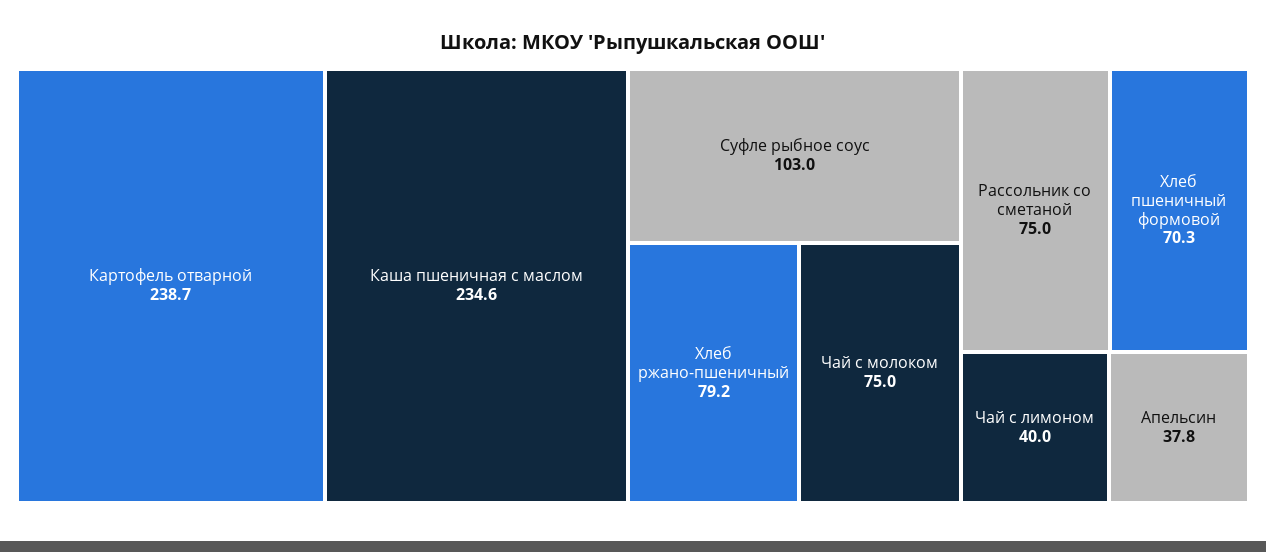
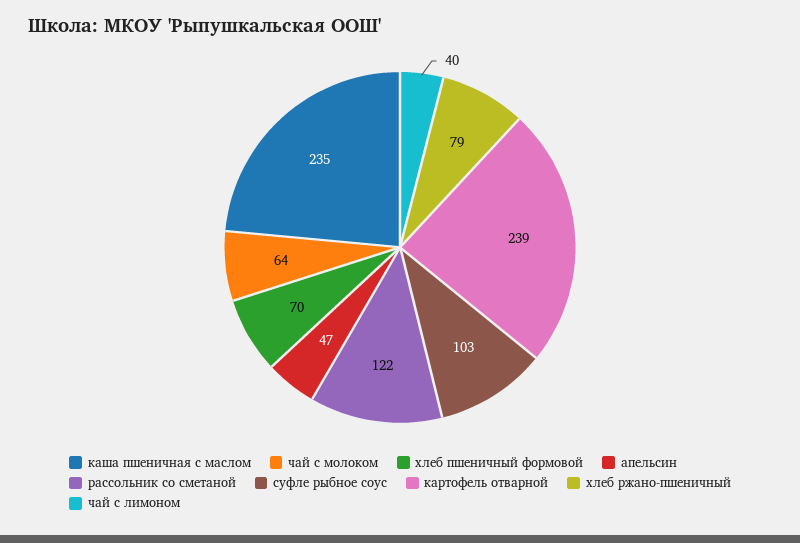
Чай с молоком: 75 -> 64
Рассольник со сметаной: 75 -> 122
Апельсин: 37.8 -> 47

